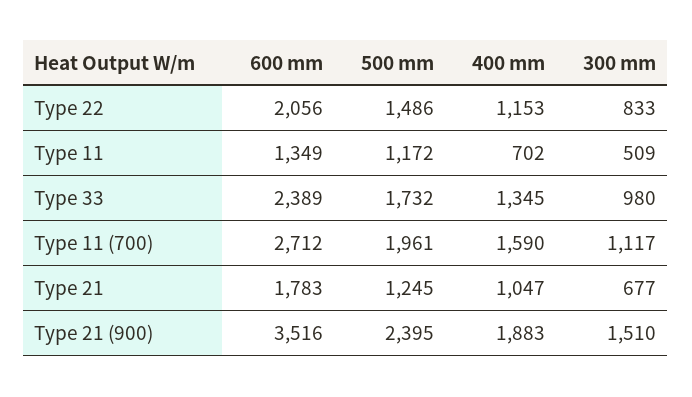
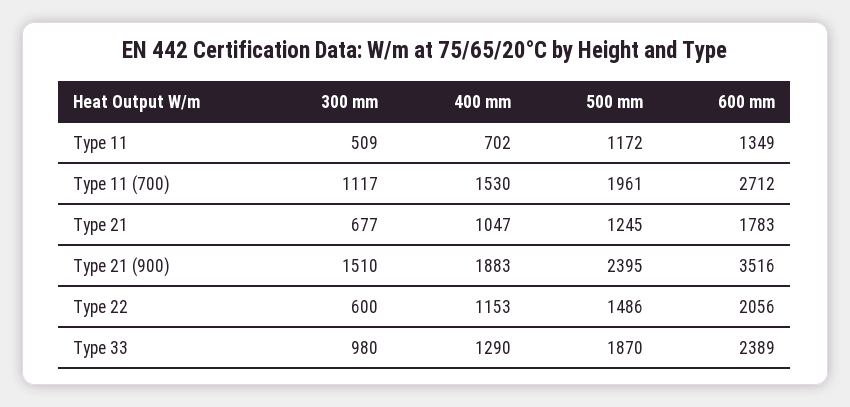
300 mm, Type 22: 833 -> 600
500 mm, Type 33: 1732 -> 1870
400 mm, Type 33: 1345 -> 1290
400 mm, Type 11 (700): 1590 -> 1530

